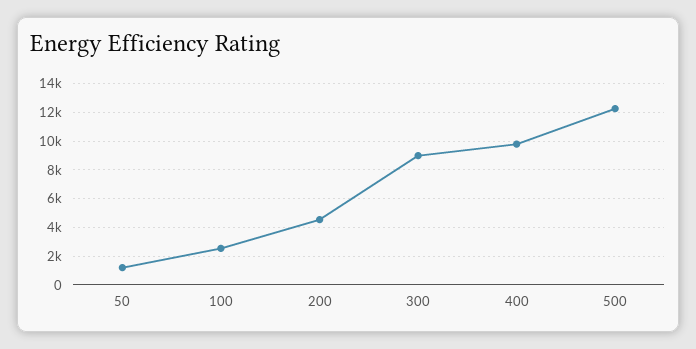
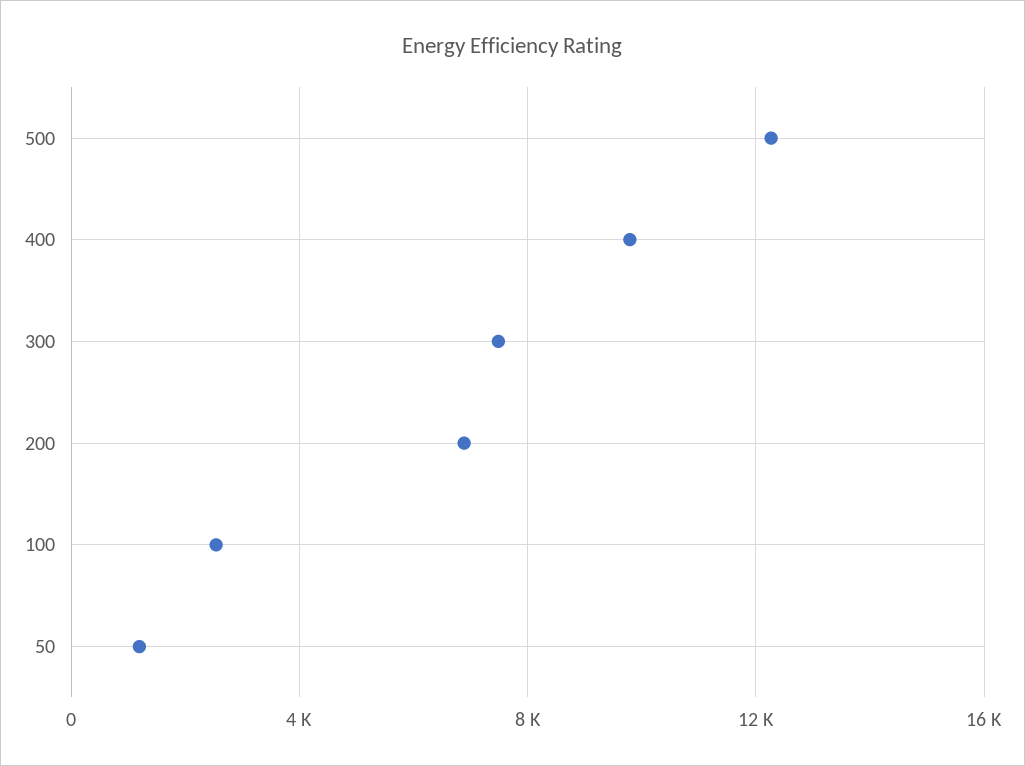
200: 4500 -> 7000
300: 9000 -> 7500

